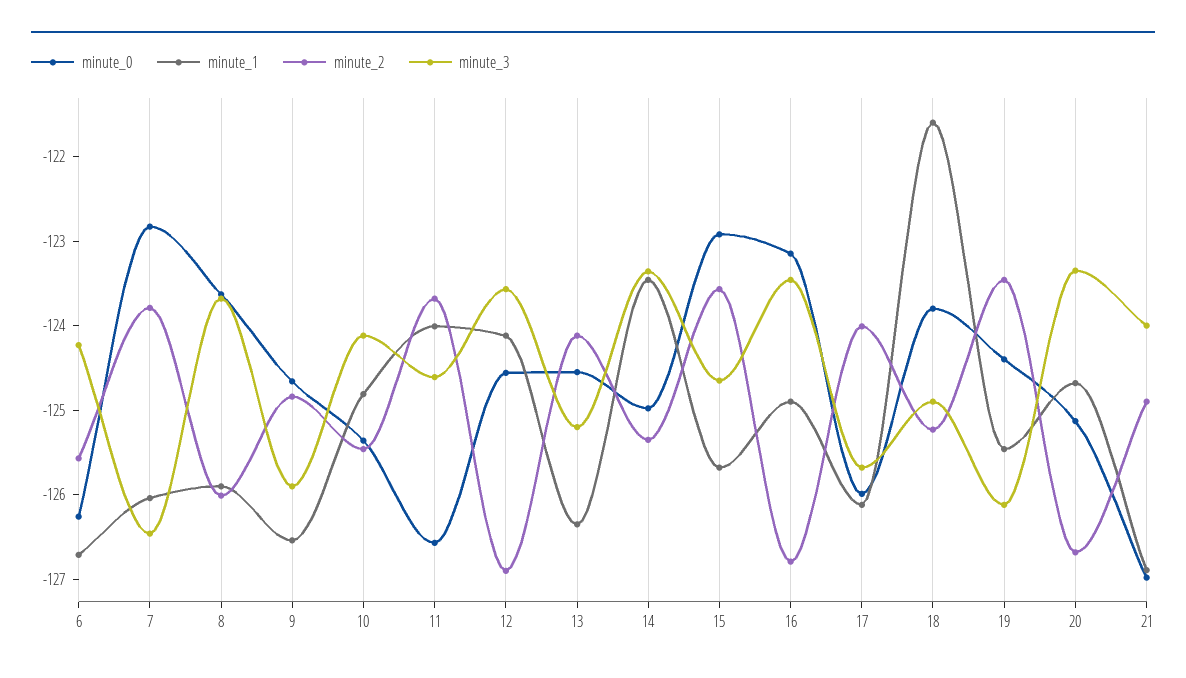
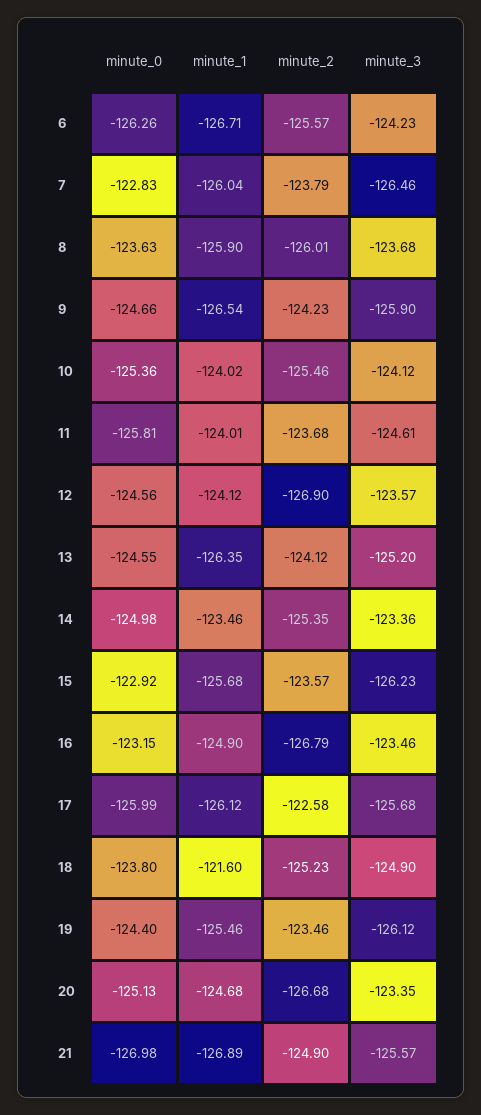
minute_2, 9: -124.8 -> -124.23
minute_1, 10: -124.8 -> -124.02
minute_0, 11: -126.6 -> -125.81
minute_3, 15: -124.6 -> -126.23
minute_2, 17: -124 -> -122.58
minute_3, 21: -124 -> -125.57

